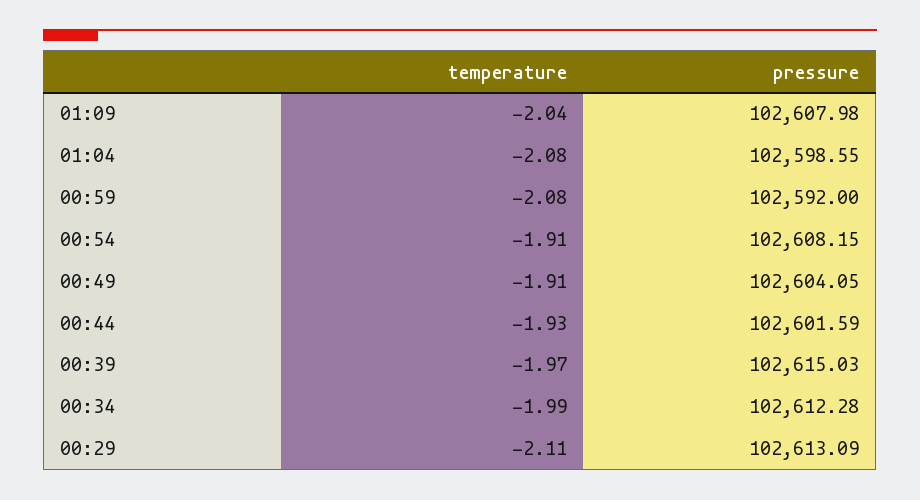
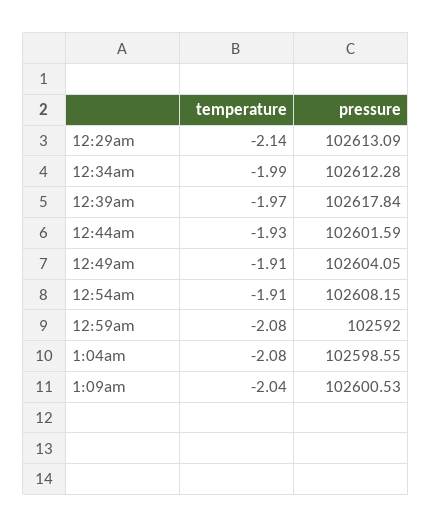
pressure, 01:09: 102607.98 -> 102600.53
pressure, 00:39: 102615.03 -> 102617.84
temperature, 00:29: -2.11 -> -2.14

